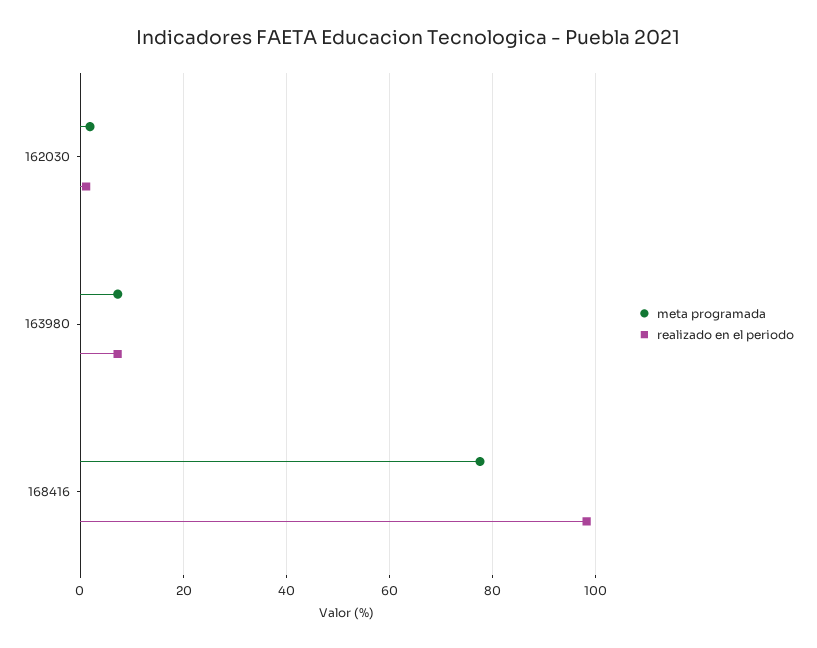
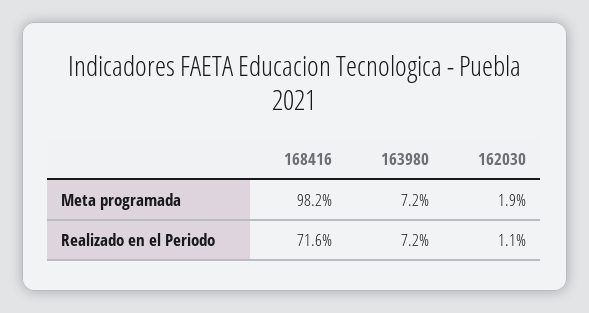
meta programada, 168416: 78 -> 98.2
realizado en el periodo, 168416: 98 -> 71.6

